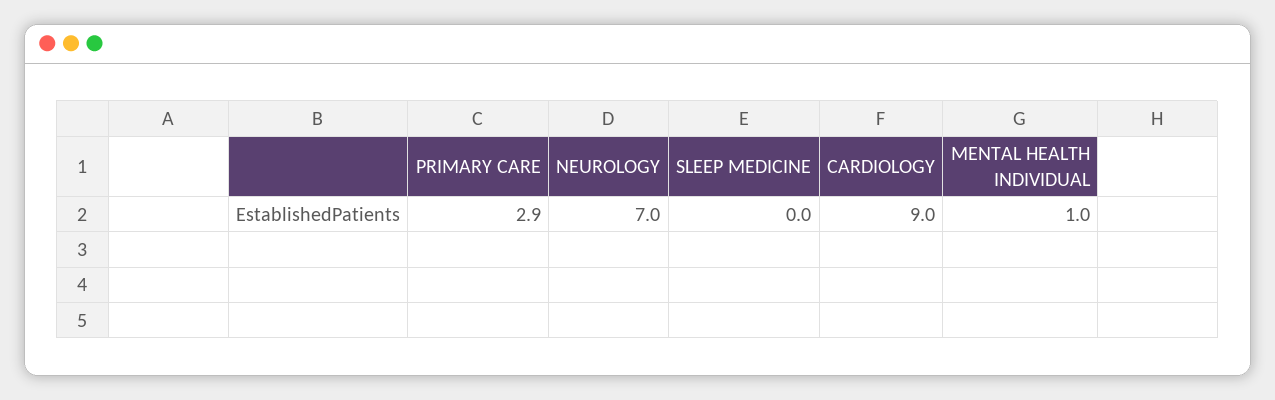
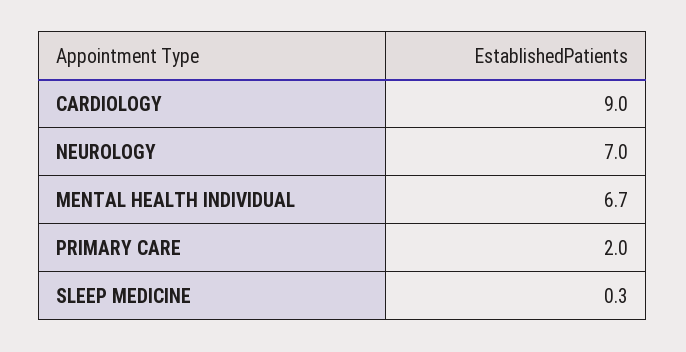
PRIMARY CARE: 2.9 -> 2
SLEEP MEDICINE: 0 -> 0.3
MENTAL HEALTH INDIVIDUAL: 1 -> 6.7

